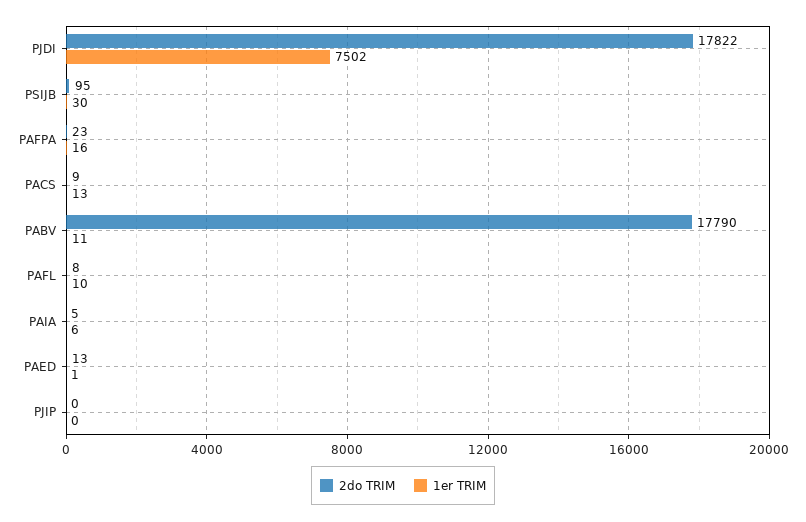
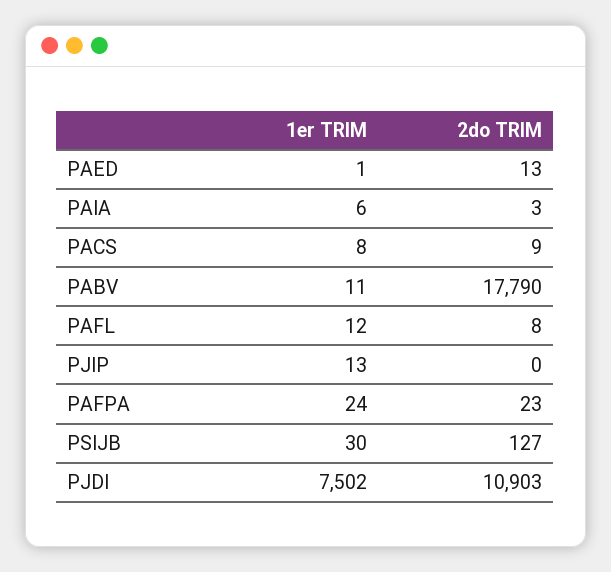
2do TRIM, PJDI: 17822 -> 10903
2do TRIM, PSIJB: 95 -> 127
1er TRIM, PAFPA: 16 -> 24
1er TRIM, PACS: 13 -> 8
1er TRIM, PAFL: 10 -> 12
2do TRIM, PAIA: 5 -> 3
1er TRIM, PJIP: 0 -> 13

